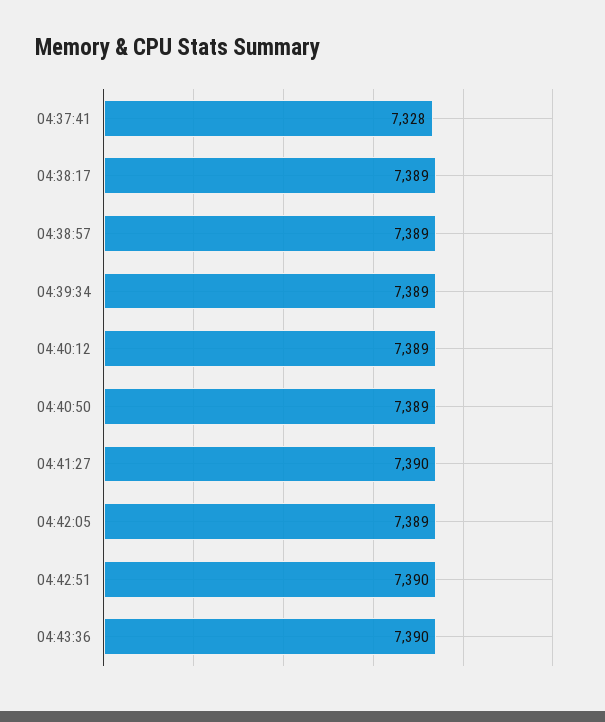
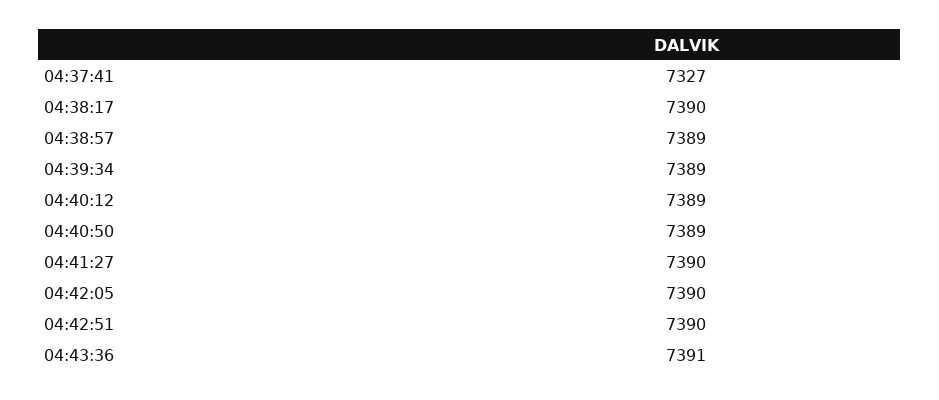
04:37:41: 7328 -> 7327
04:38:17: 7389 -> 7390
04:42:05: 7389 -> 7390
04:43:36: 7390 -> 7391

